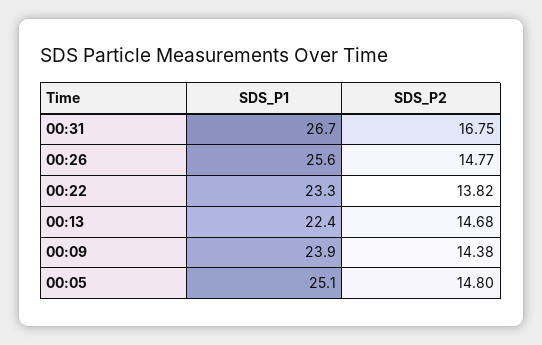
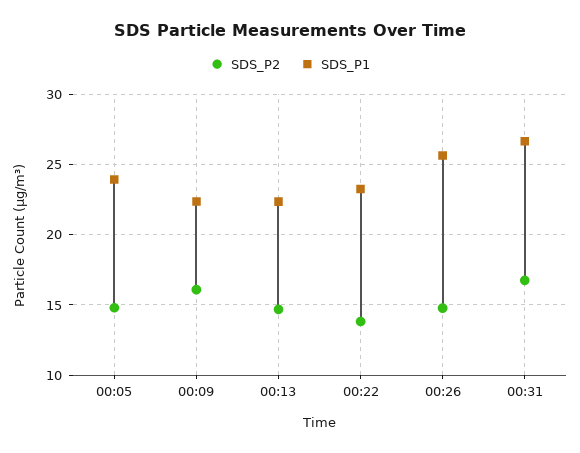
SDS_P1, 00:09: 23.9 -> 22.5
SDS_P2, 00:09: 14.38 -> 16
SDS_P1, 00:05: 25.1 -> 24

